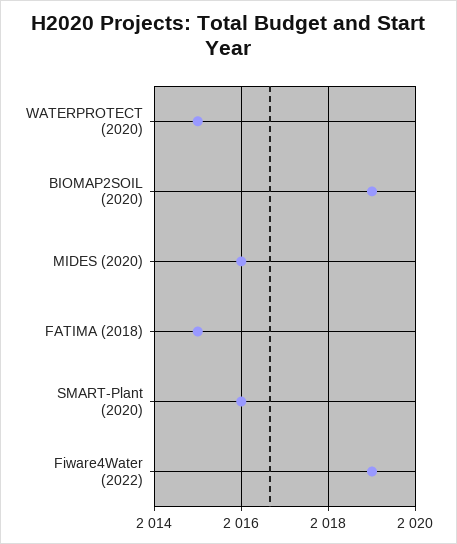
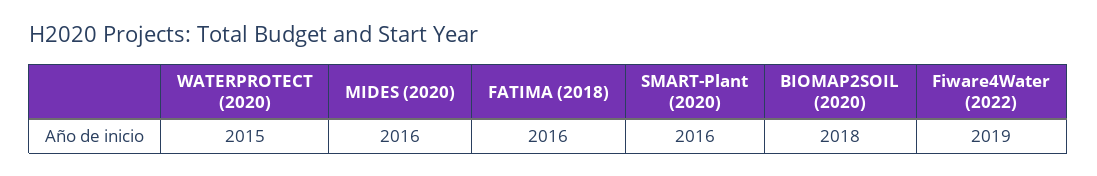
BIOMAP2SOIL (2020): 2019 -> 2018
FATIMA (2018): 2015 -> 2016

